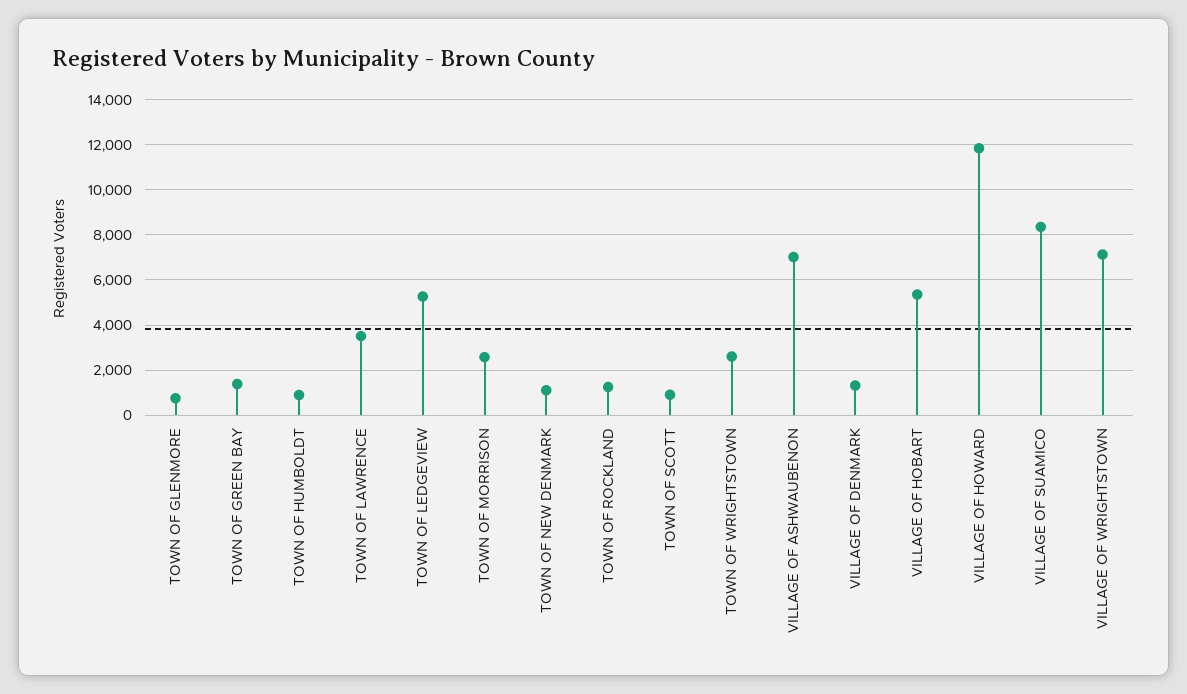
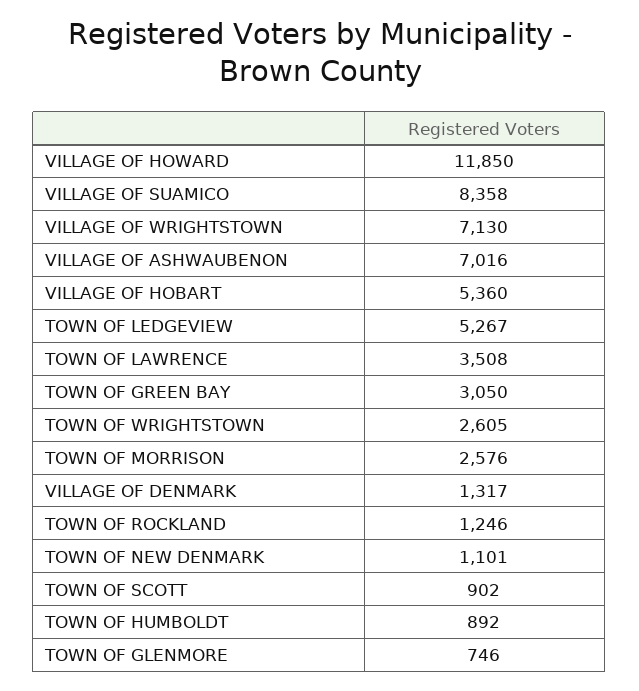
TOWN OF GREEN BAY: 1500 -> 3050

